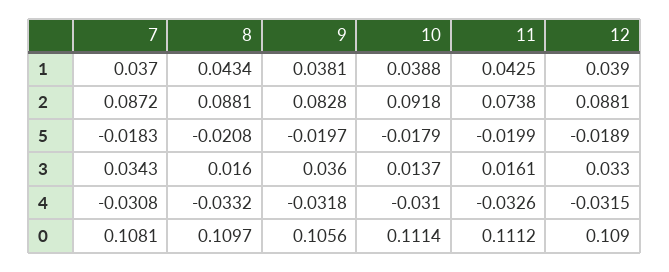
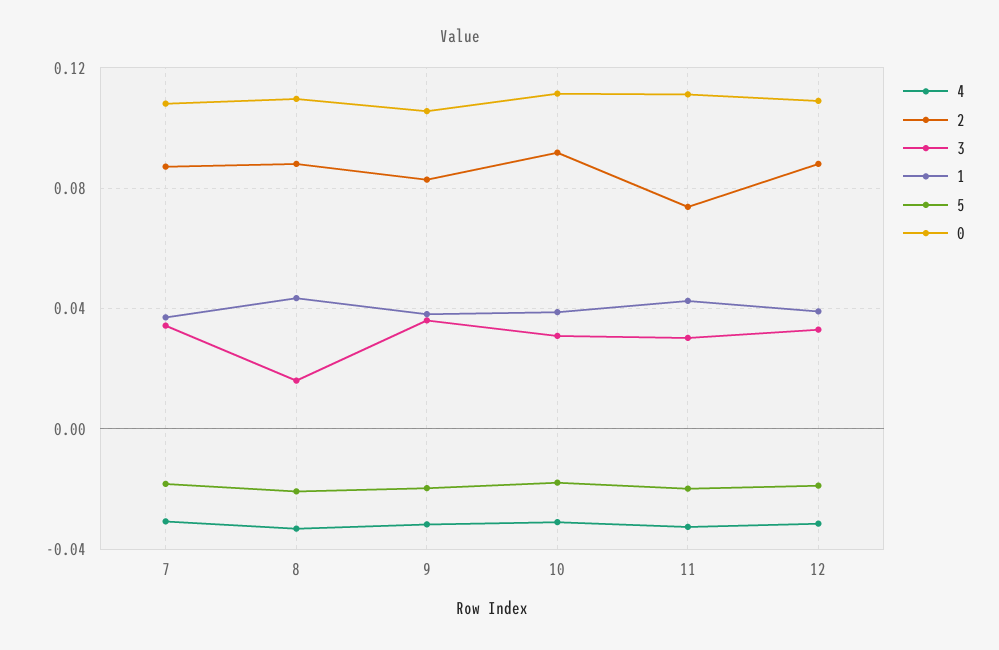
3, 10: 0.0137 -> 0.03
3, 11: 0.0161 -> 0.03

